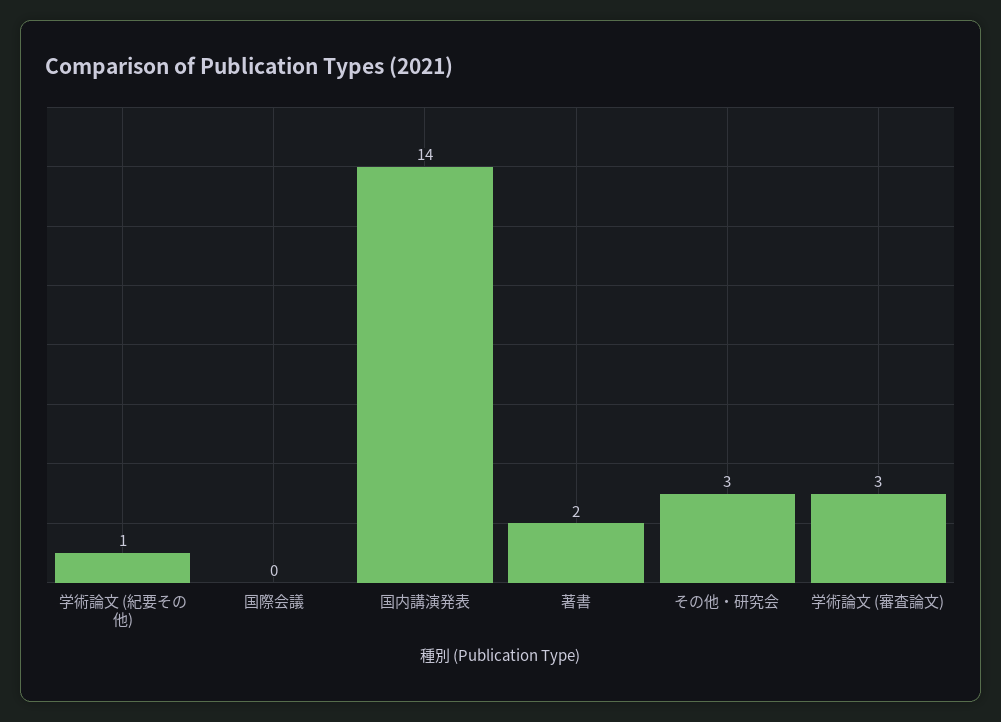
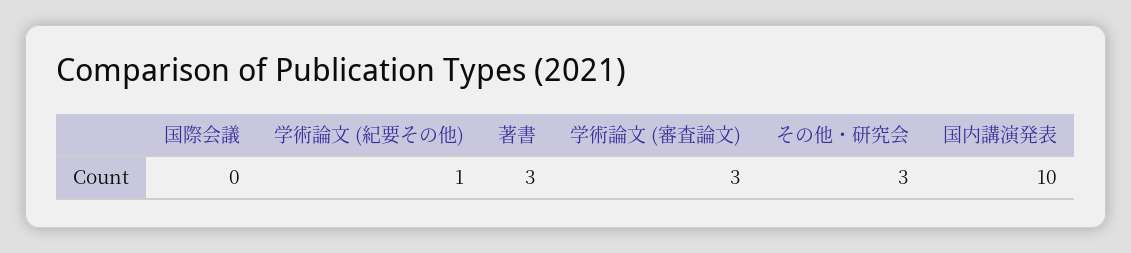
国内講演発表: 14 -> 10
著書: 2 -> 3

